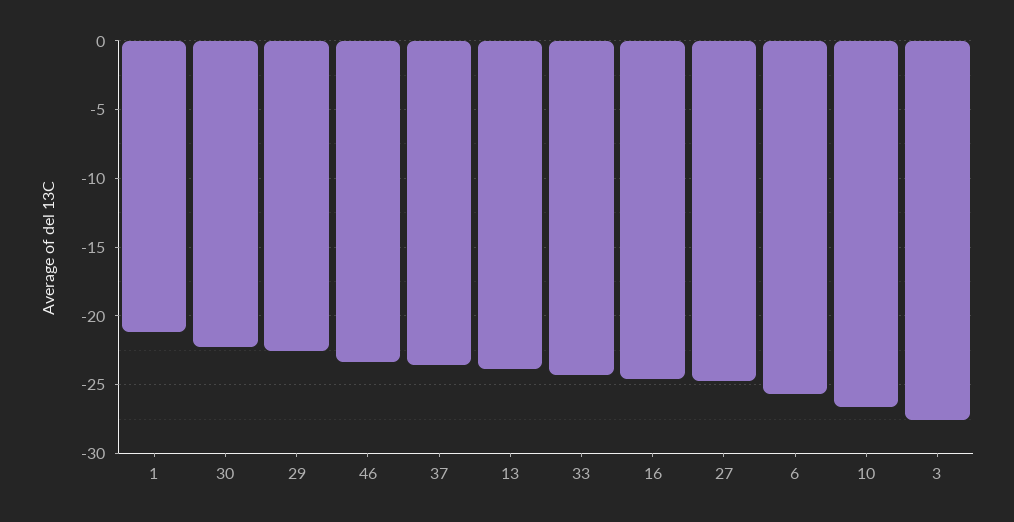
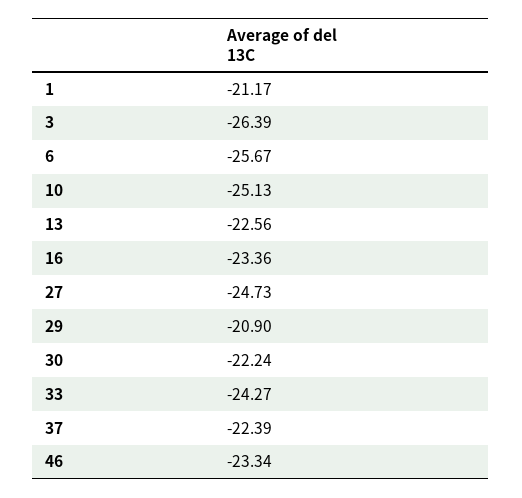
29: -22.5 -> -20.9
37: -23.5 -> -22.39
13: -24 -> -22.56
16: -24.5 -> -23.36
10: -26.5 -> -25.13
3: -27.5 -> -26.39

